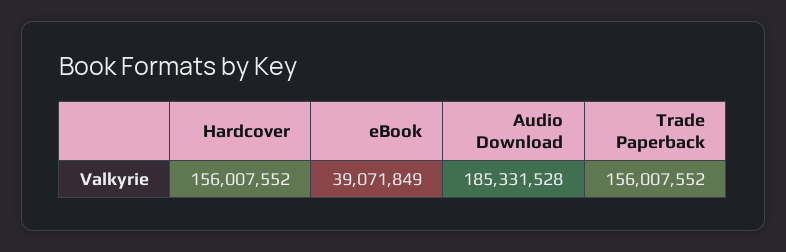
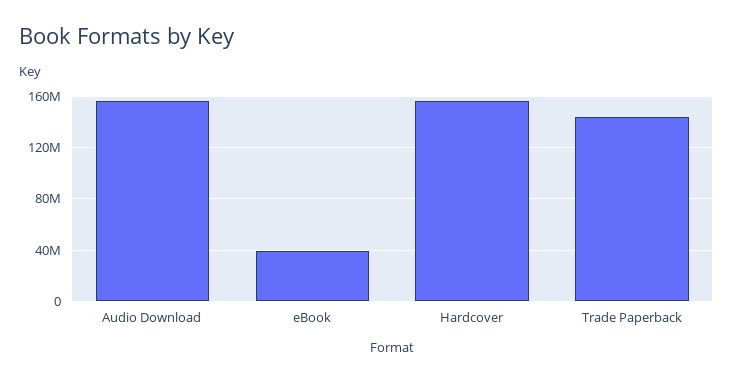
Audio Download: 185331528 -> 155000000
Trade Paperback: 156007552 -> 145000000

